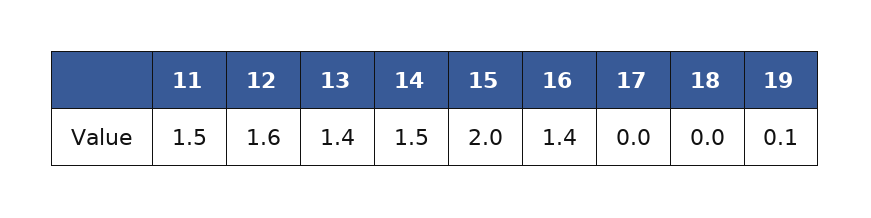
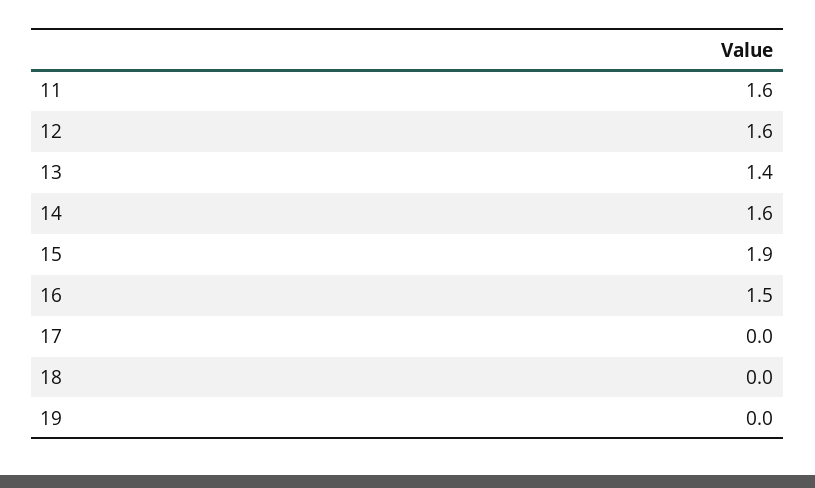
11: 1.5 -> 1.6
14: 1.5 -> 1.6
15: 2 -> 1.9
16: 1.4 -> 1.5
19: 0.1 -> 0

